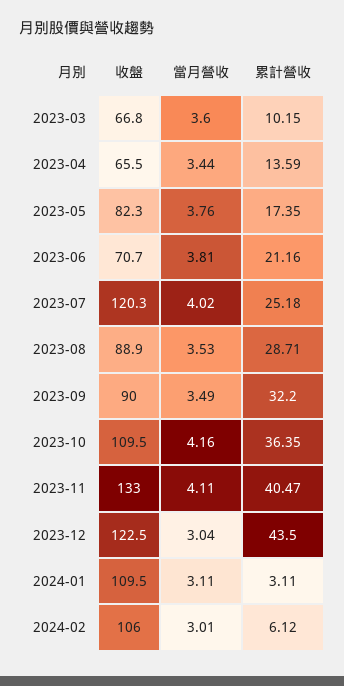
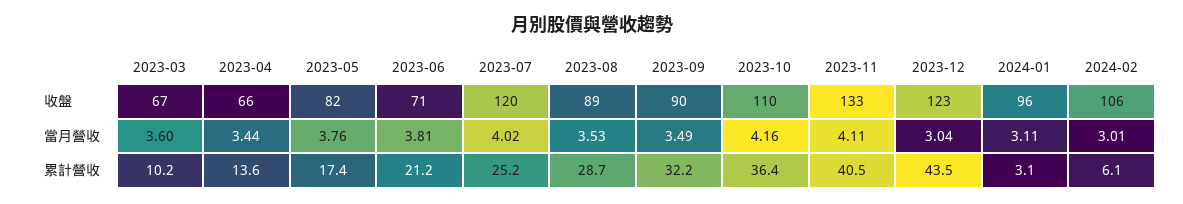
收盤, 2024-01: 109.5 -> 96

